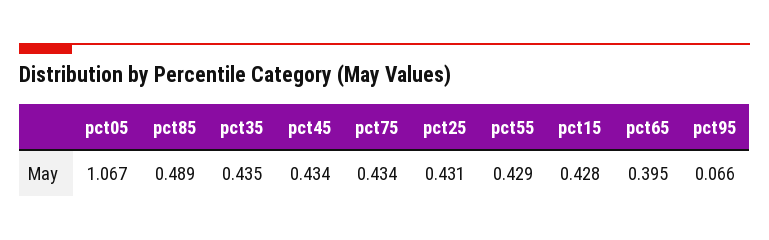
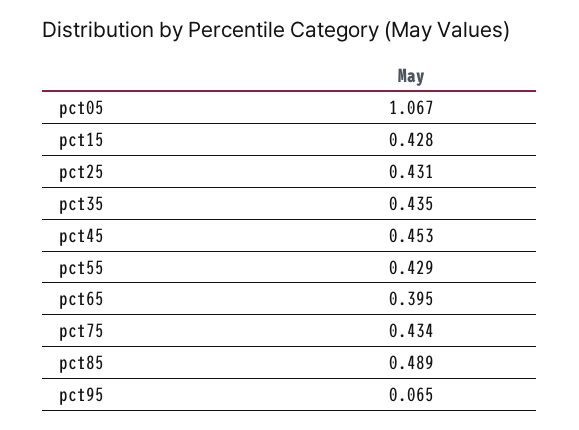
pct45: 0.434 -> 0.453
pct95: 0.066 -> 0.065

